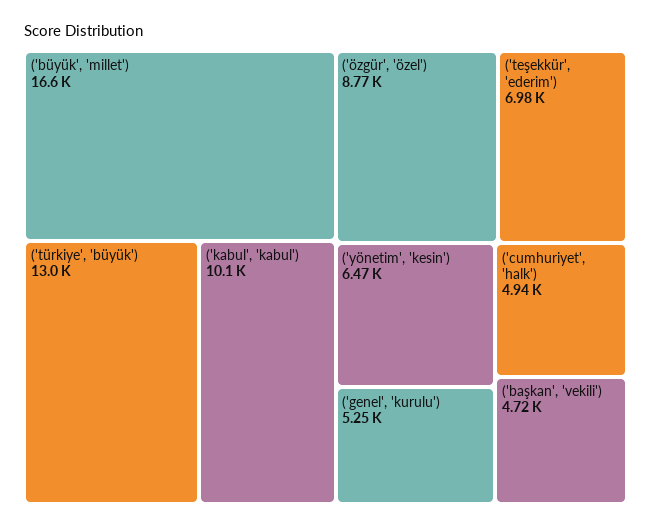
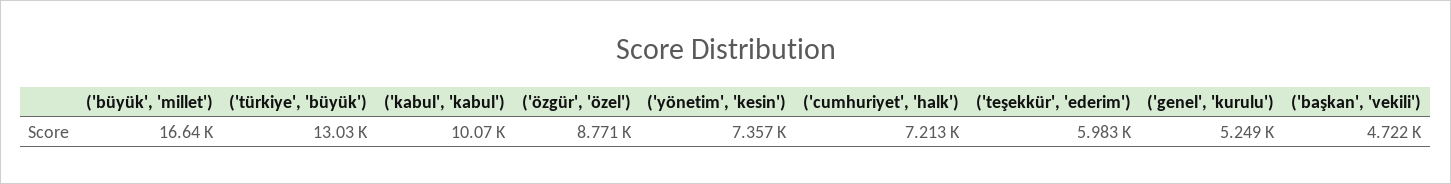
('teşekkür', 'ederim'): 6980 -> 5983
('yönetim', 'kesin'): 6470 -> 7357
('cumhuriyet', 'halk'): 4940 -> 7213

